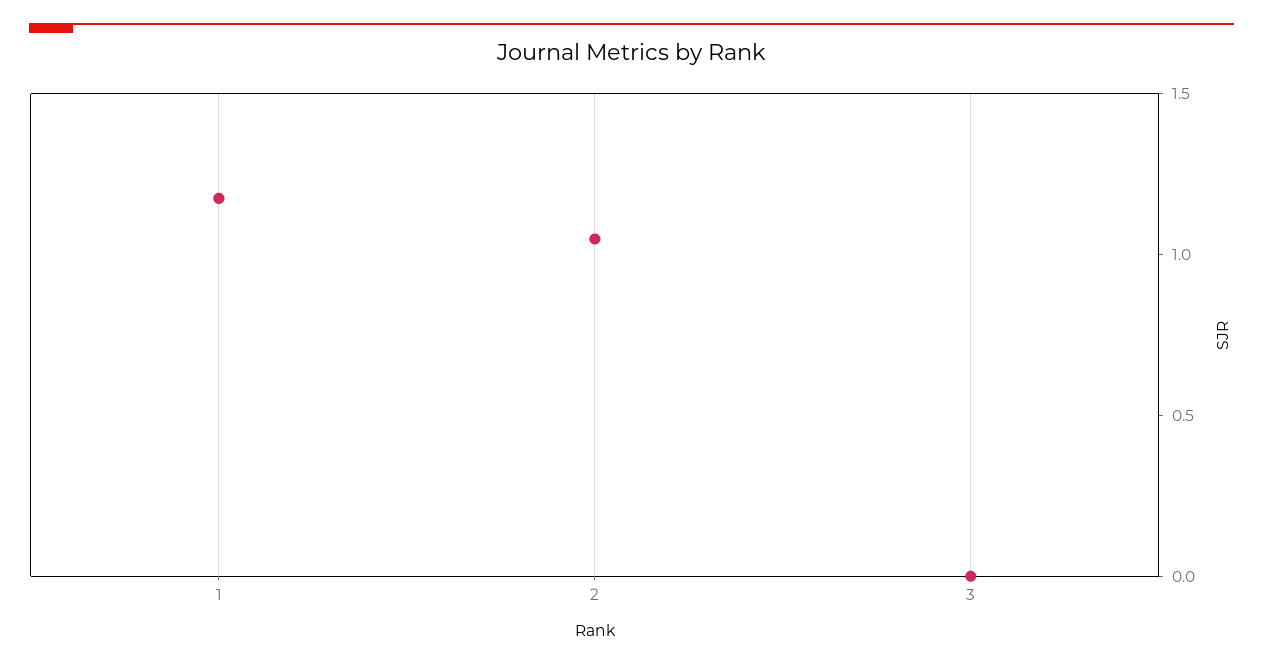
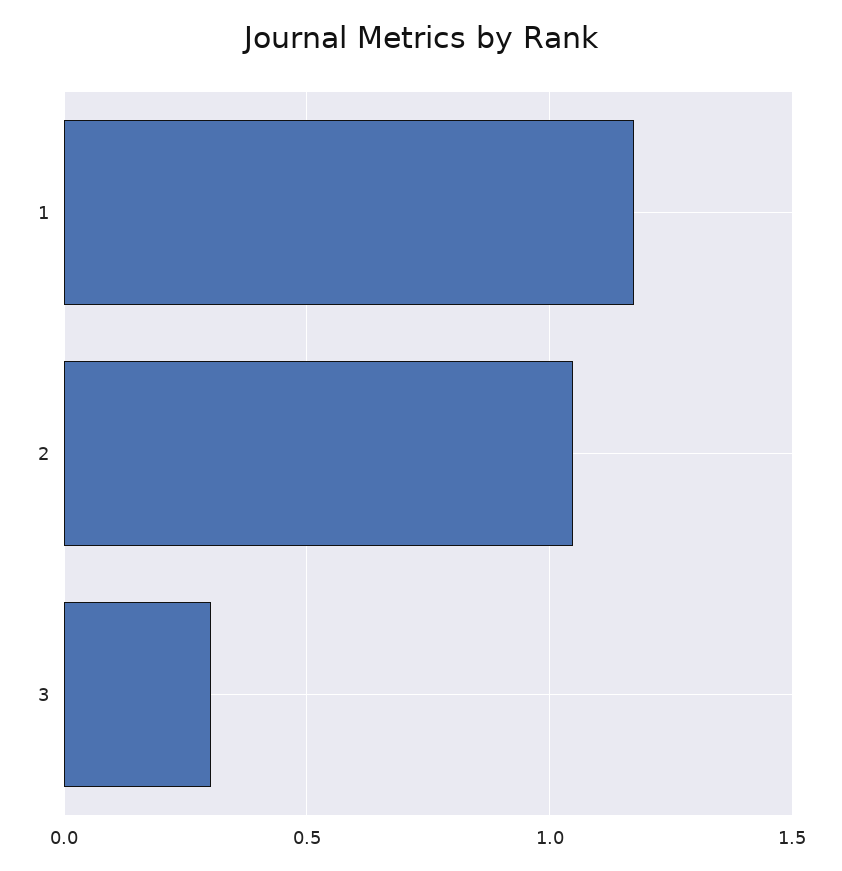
3: 0 -> 0.3

